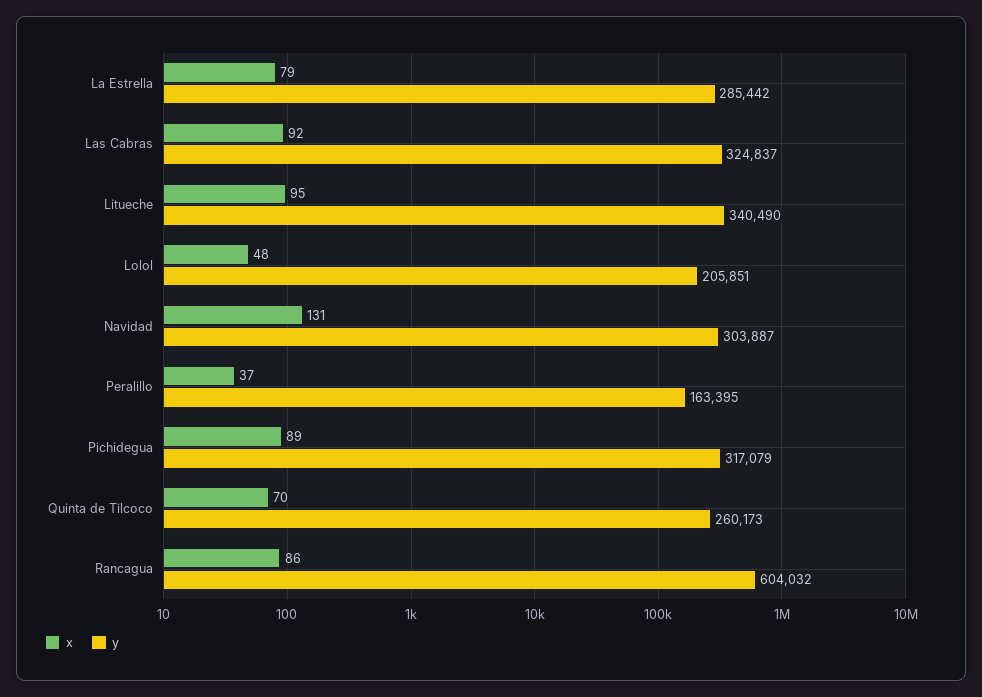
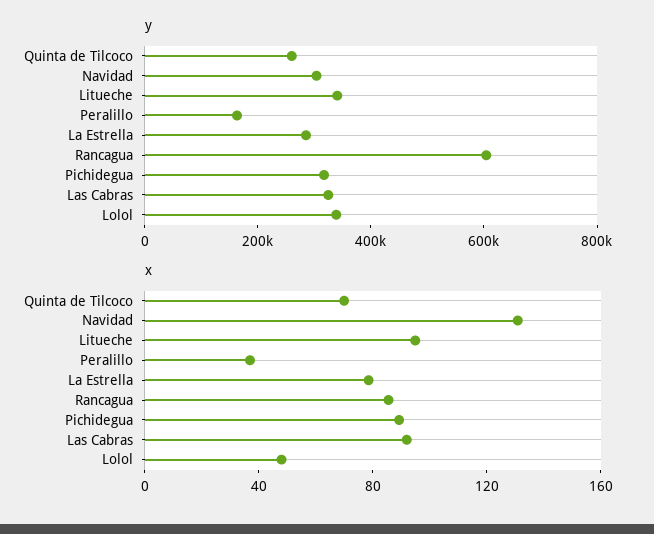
y, Lolol: 205851 -> 350000

